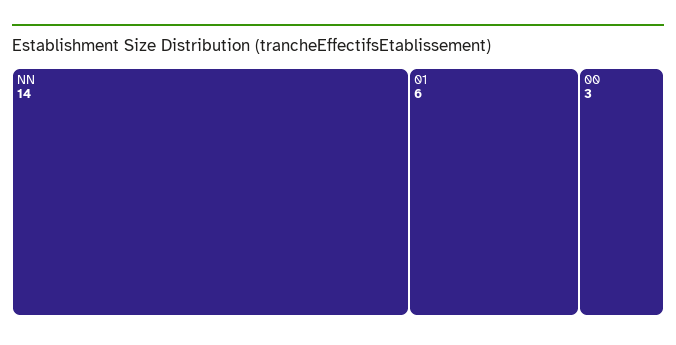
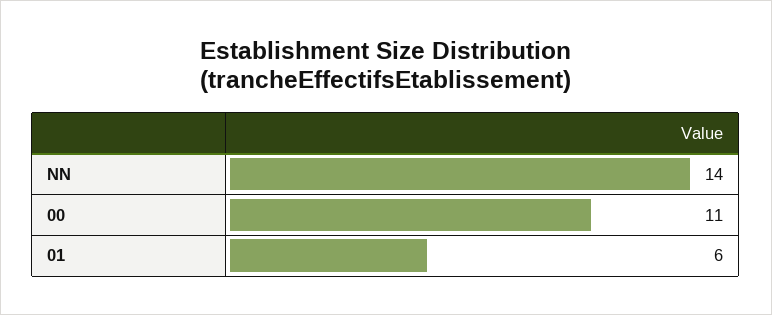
00: 3 -> 11

